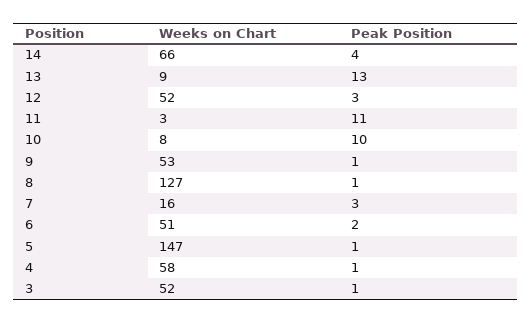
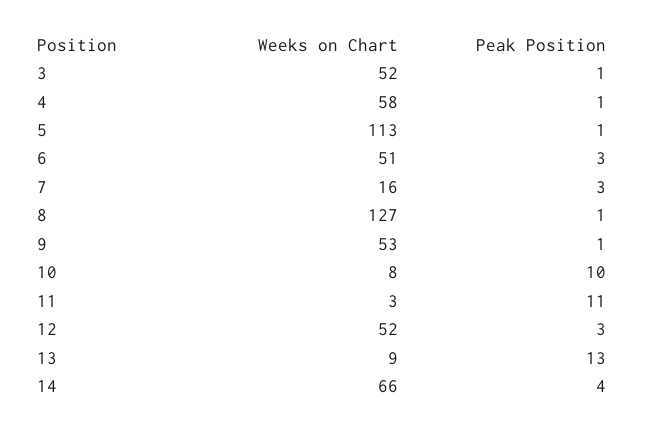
Peak Position, 6: 2 -> 3
Weeks on Chart, 5: 147 -> 113

